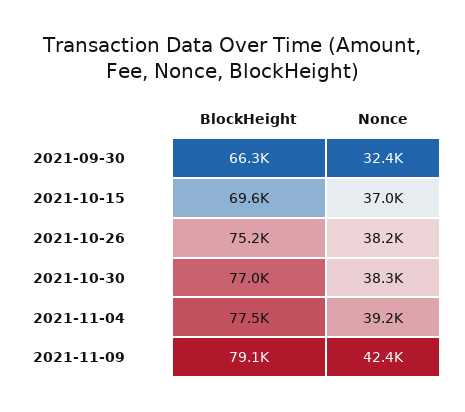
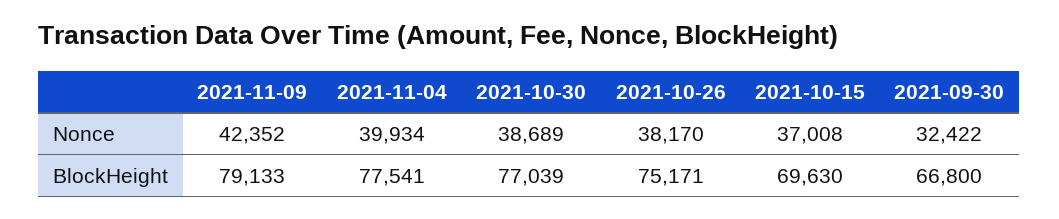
BlockHeight, 2021-09-30: 66300 -> 66800
Nonce, 2021-10-30: 38300 -> 38689
Nonce, 2021-11-04: 39200 -> 39934

